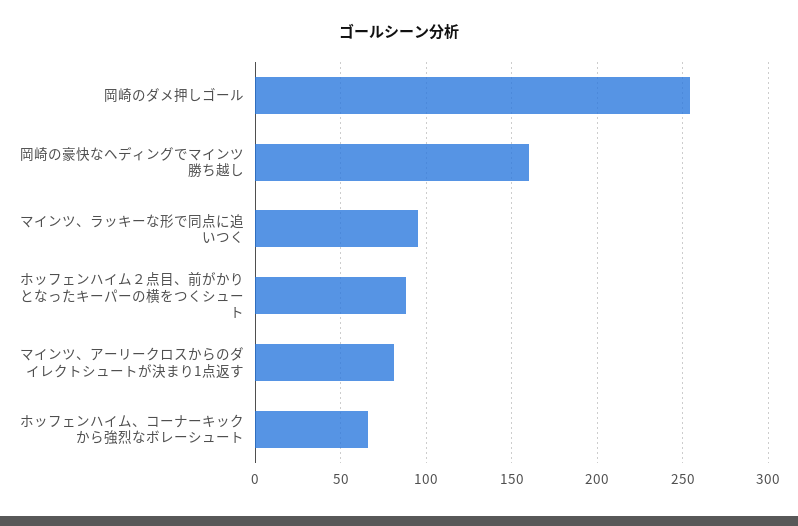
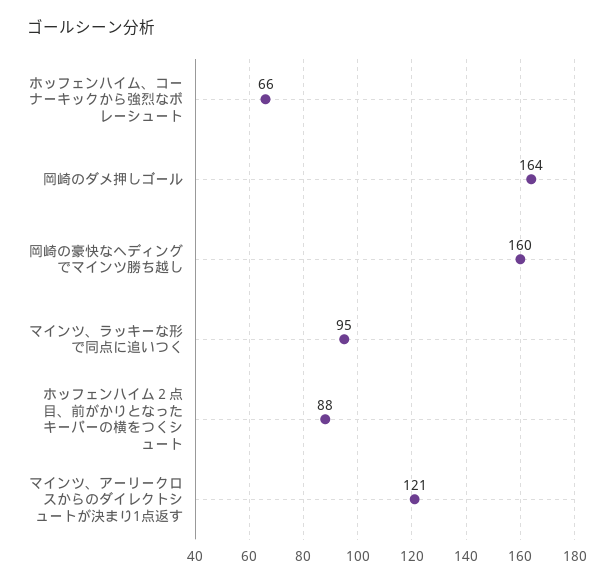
岡崎のダメ押しゴール: 255 -> 164
マインツ、アーリークロスからのダイレクトシュートが決まり1点返す: 80 -> 121

